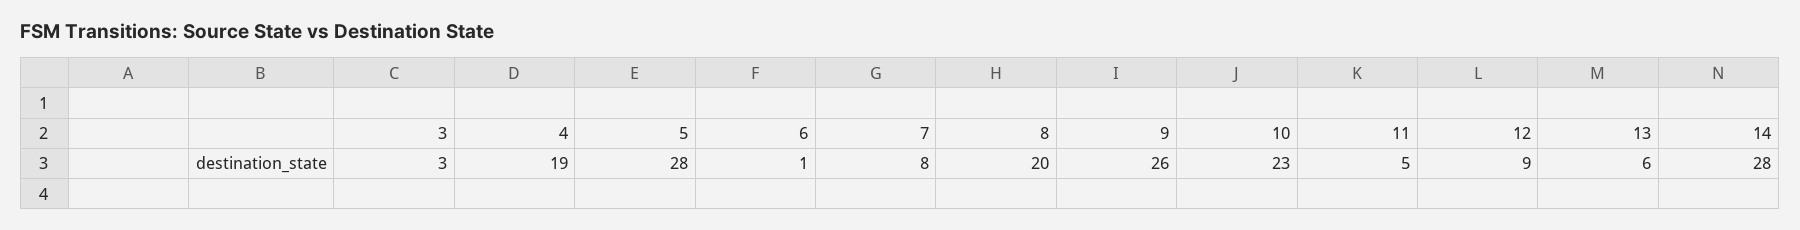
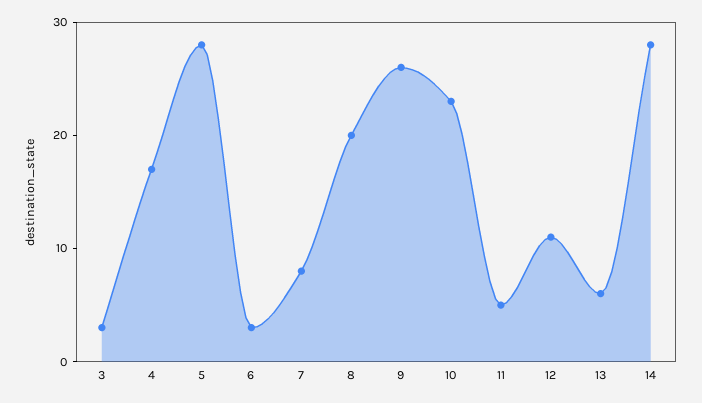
4: 19 -> 17
6: 1 -> 3
12: 9 -> 11

